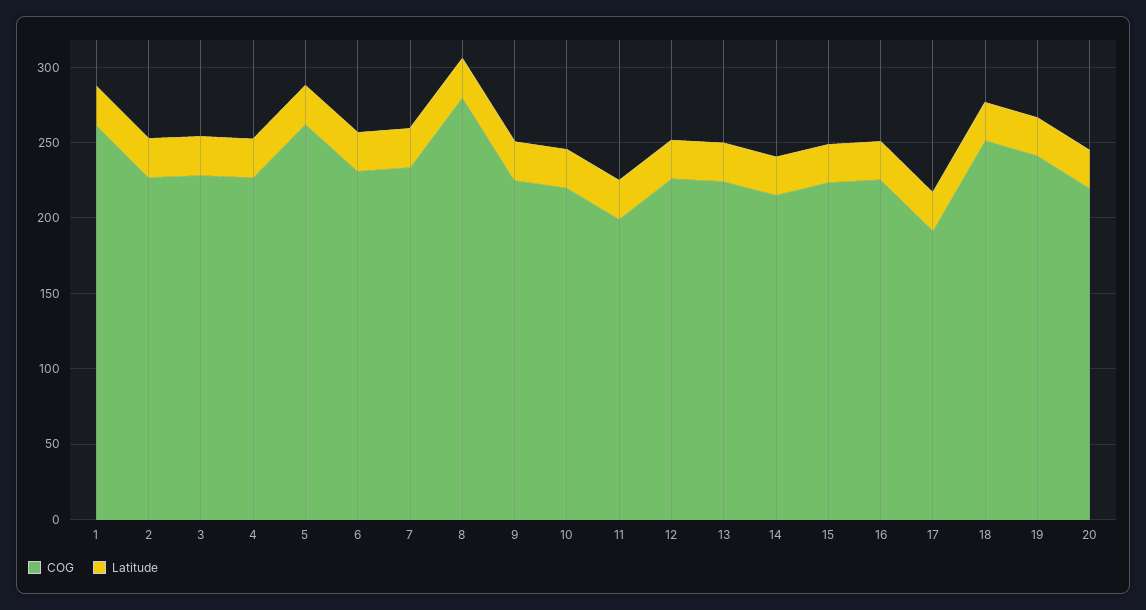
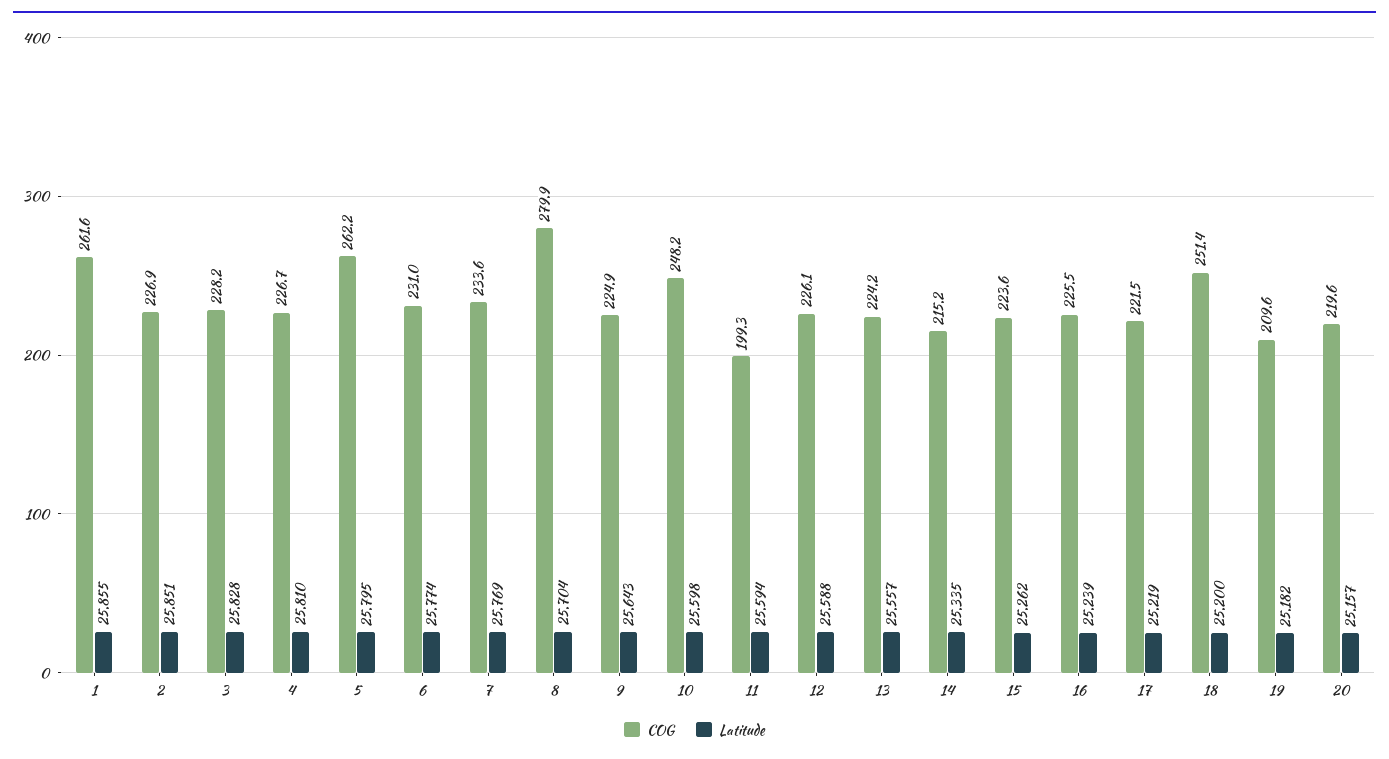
COG, 10: 220 -> 248.2
COG, 17: 190 -> 221.5
COG, 19: 240 -> 209.6

